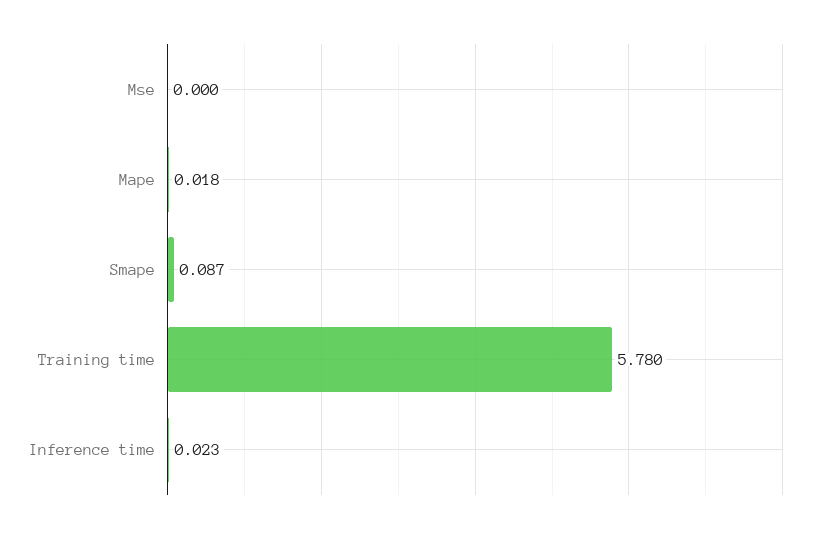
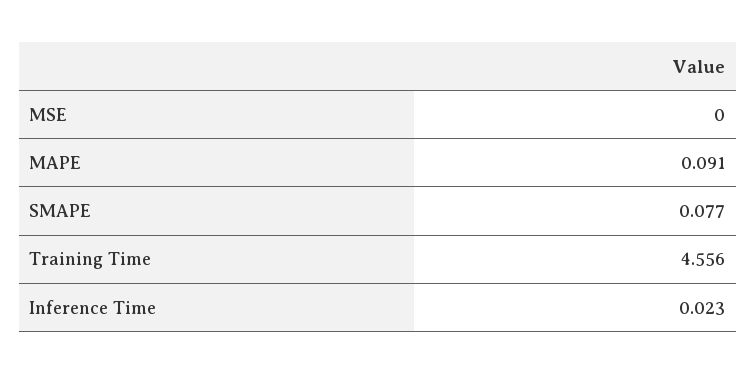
Mape: 0.018 -> 0.091
Smape: 0.087 -> 0.077
Training time: 5.78 -> 4.556

